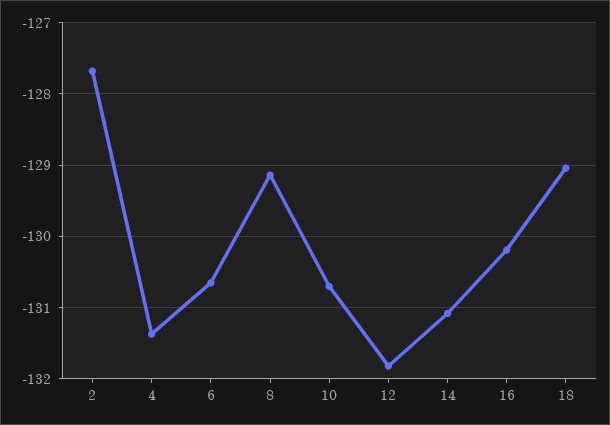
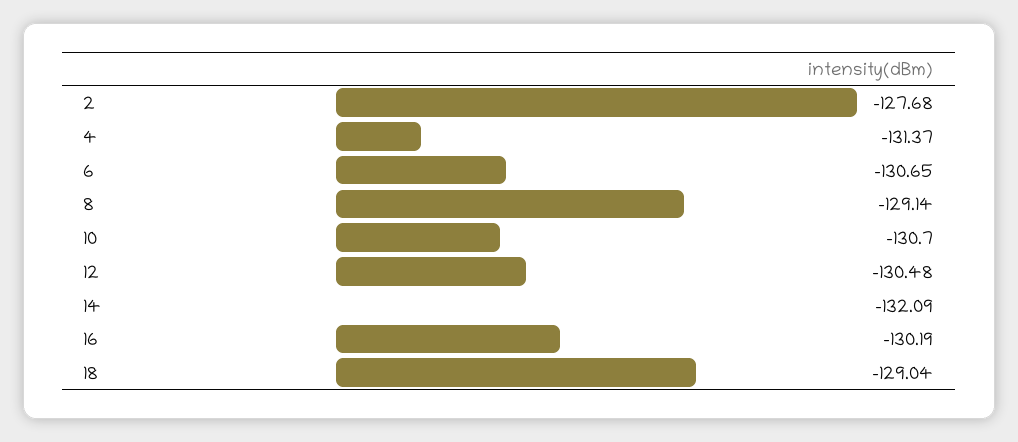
12: -131.8 -> -130.48
14: -131.1 -> -132.09

